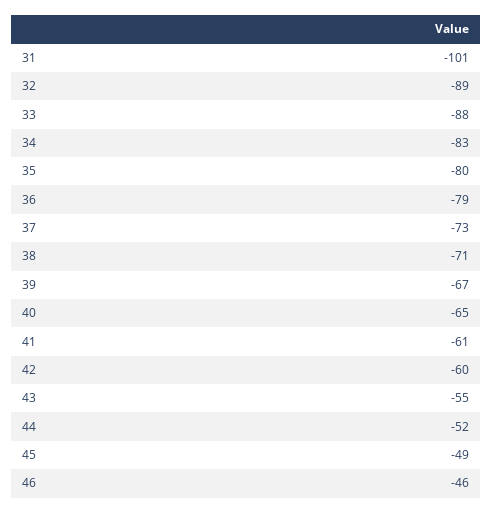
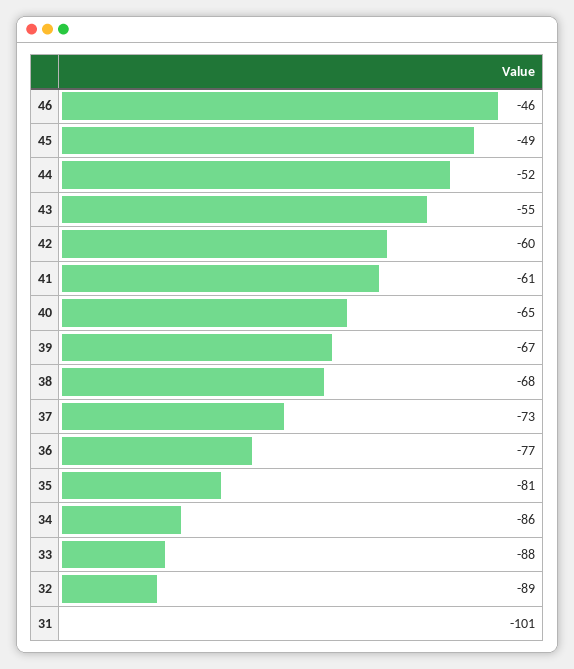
34: -83 -> -86
35: -80 -> -81
36: -79 -> -77
38: -71 -> -68

